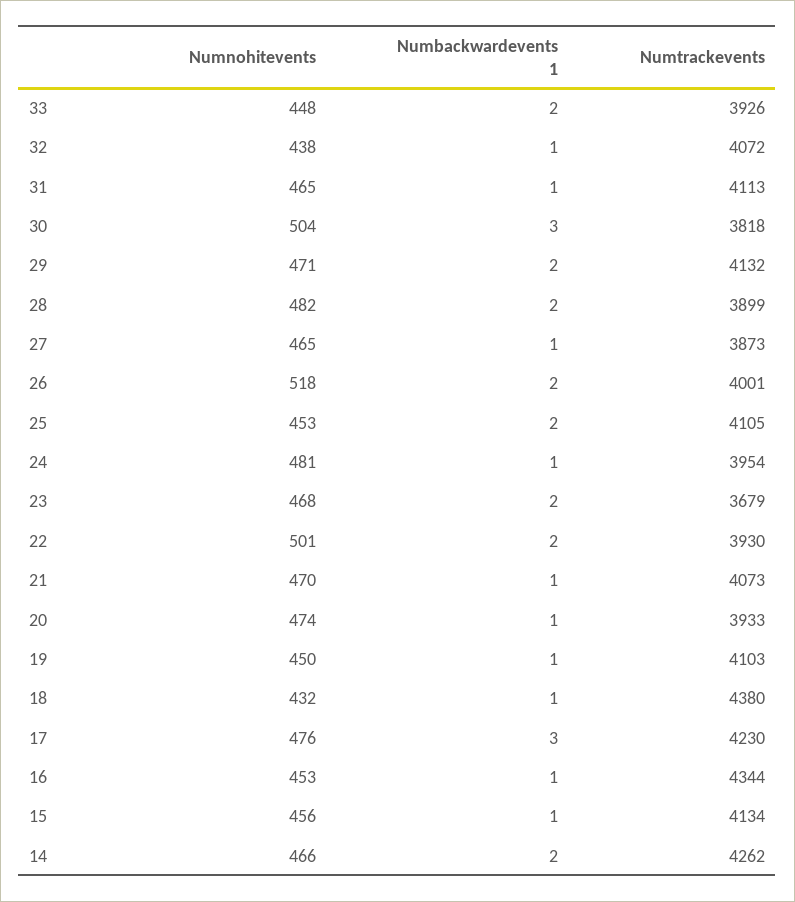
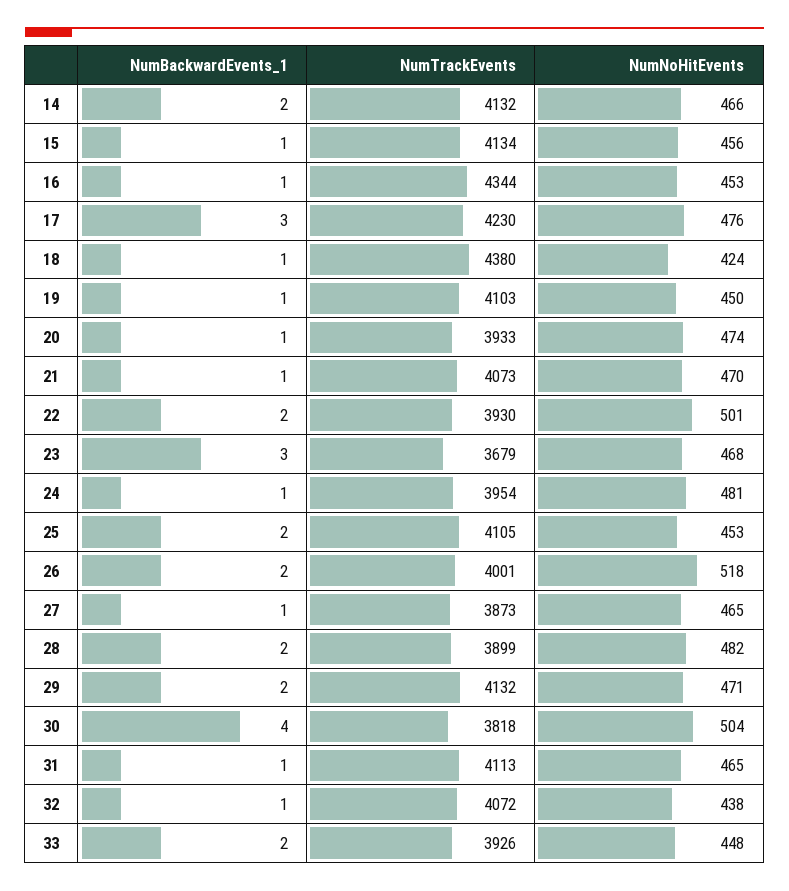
Numbackwardevents 1, 30: 3 -> 4
Numbackwardevents 1, 23: 2 -> 3
Numnohitevents, 18: 432 -> 424
Numtrackevents, 14: 4262 -> 4132

